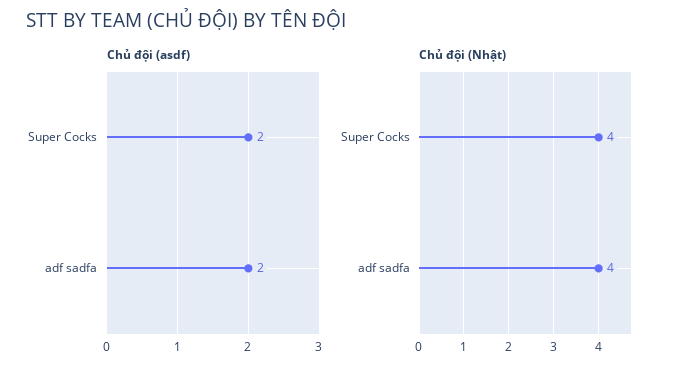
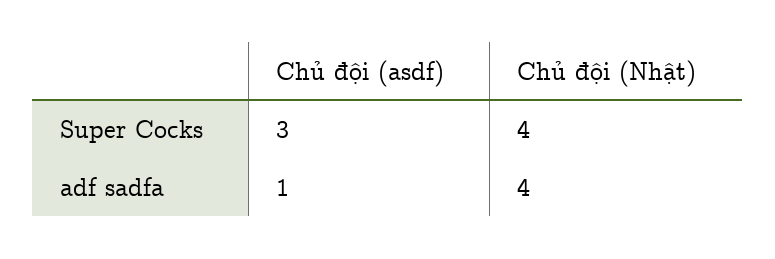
Chủ đội (asdf), Super Cocks: 2 -> 3
Chủ đội (asdf), adf sadfa: 2 -> 1

